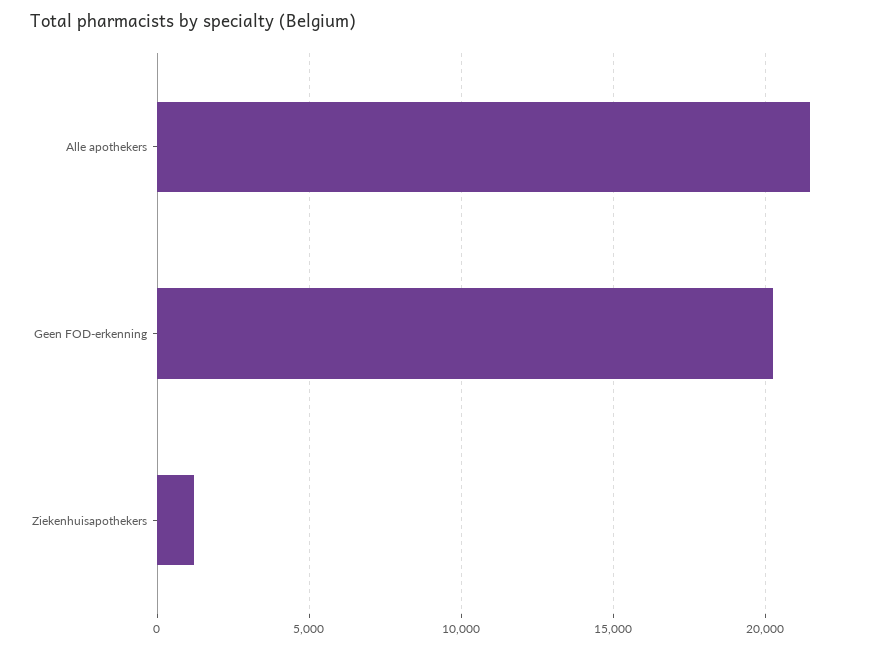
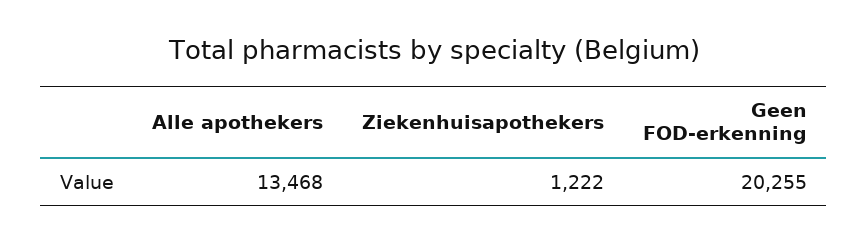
Alle apothekers: 21500 -> 13468

